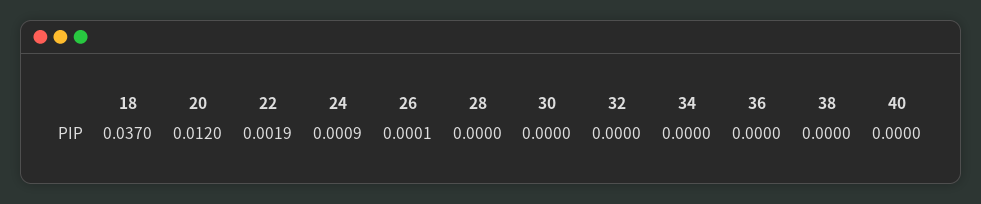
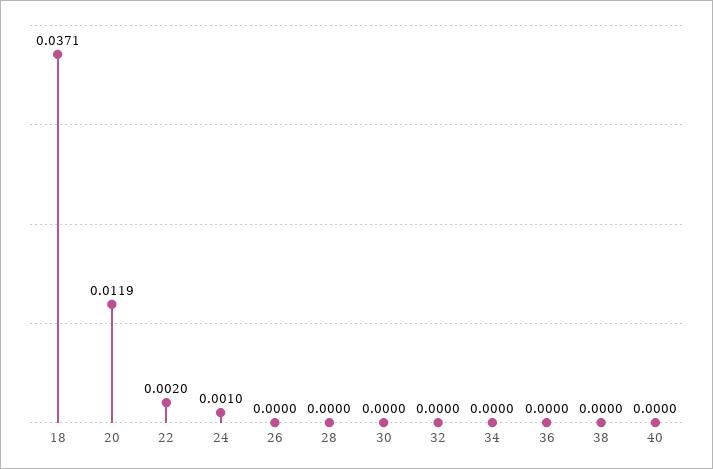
18: 0.037 -> 0.0371
20: 0.012 -> 0.0119
22: 0.0019 -> 0.002
24: 0.0009 -> 0.001
26: 0.0001 -> 0

